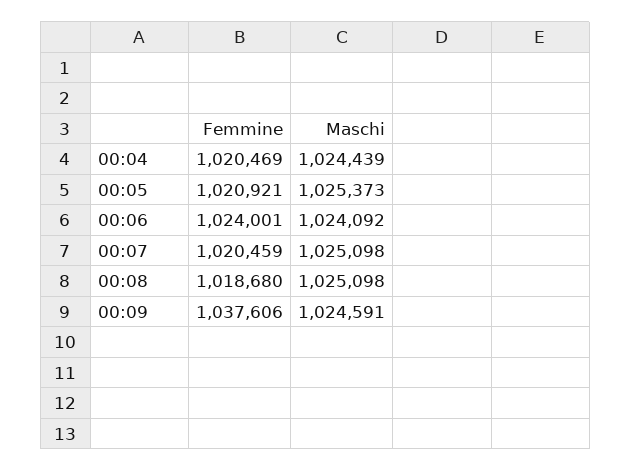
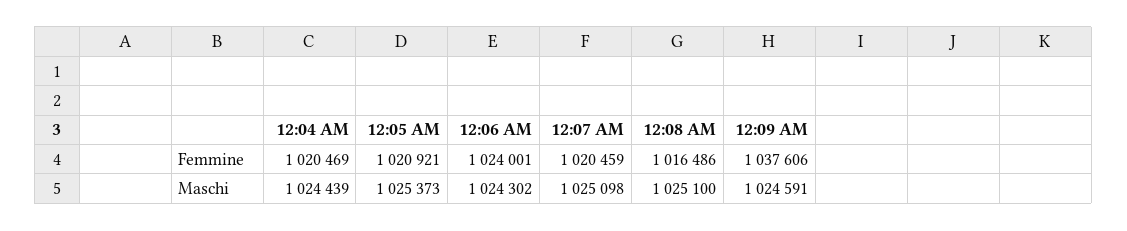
Maschi, 00:06: 1024092 -> 1024302
Femmine, 00:08: 1018680 -> 1016486
Maschi, 00:08: 1025098 -> 1025100

